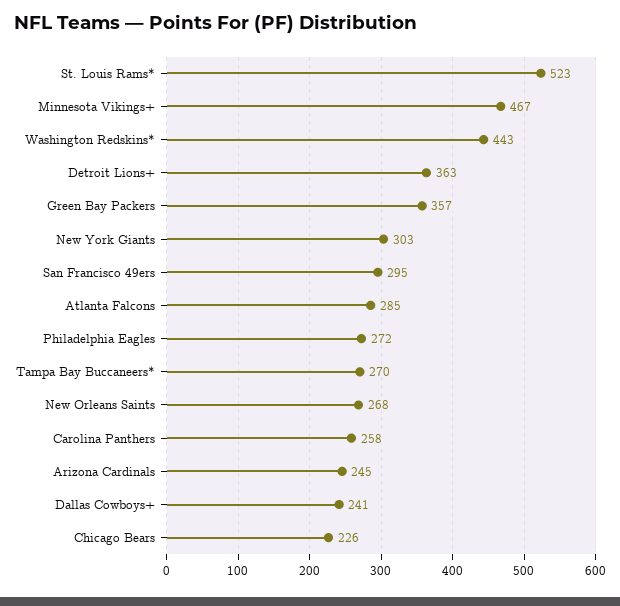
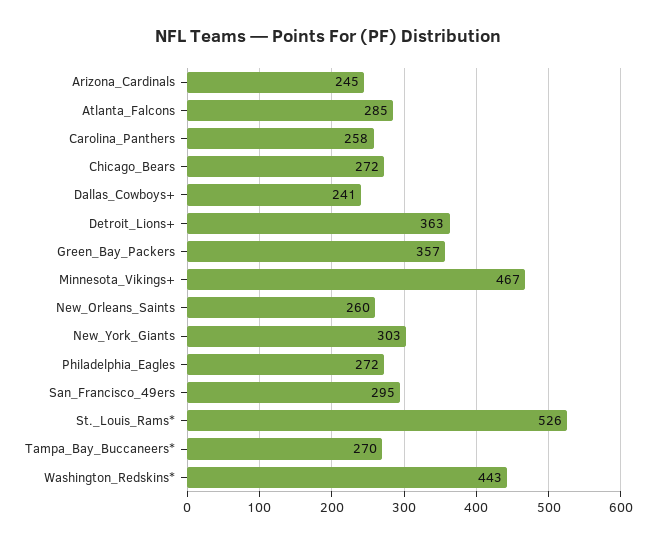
St. Louis Rams*: 523 -> 526
New Orleans Saints: 268 -> 260
Chicago Bears: 226 -> 272

